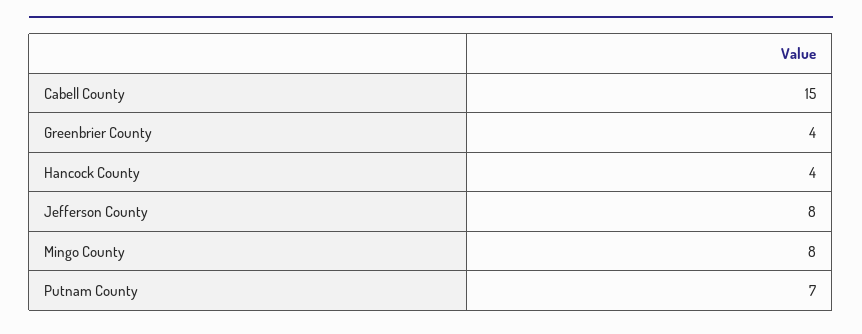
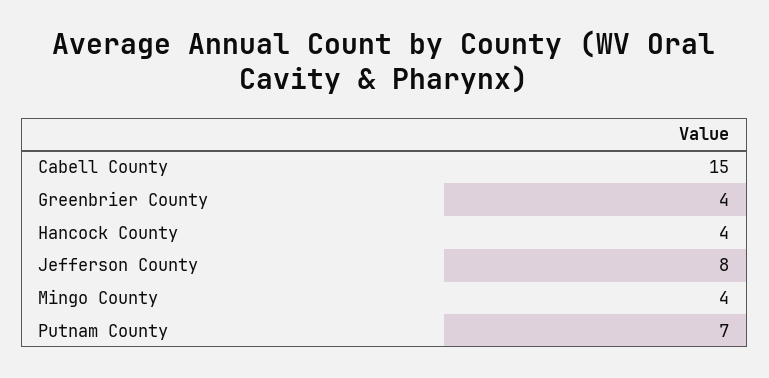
Mingo County: 8 -> 4

